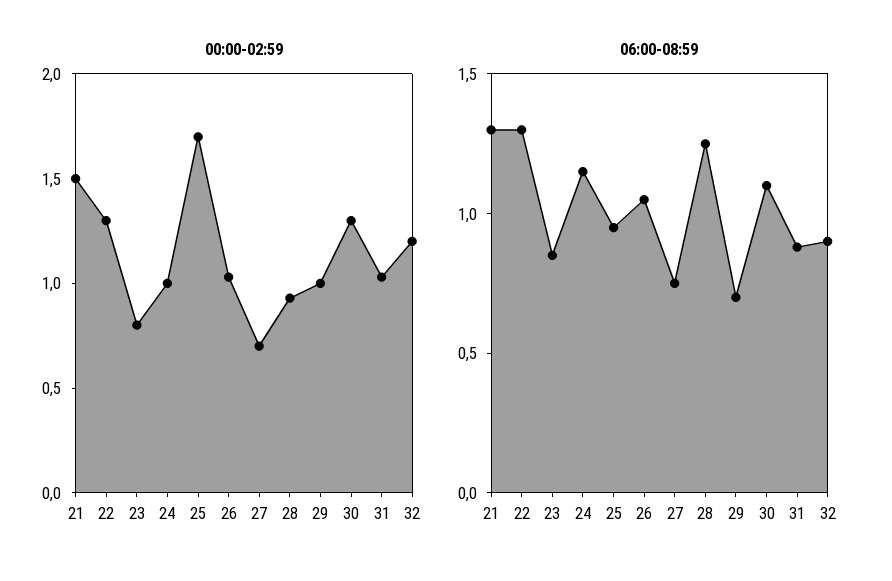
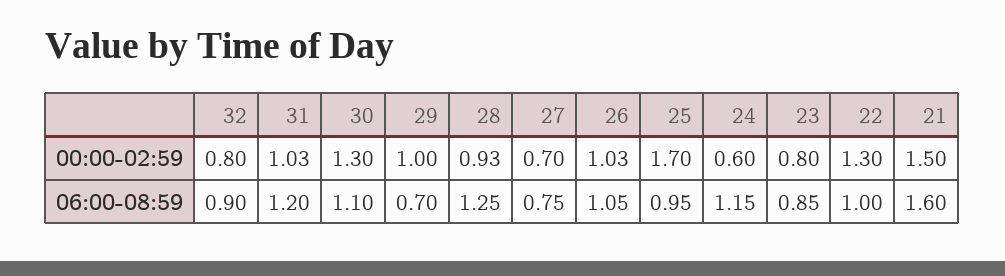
00:00-02:59, 24: 1 -> 0.6
00:00-02:59, 32: 1.2 -> 0.8
06:00-08:59, 21: 1.3 -> 1.6
06:00-08:59, 22: 1.3 -> 1
06:00-08:59, 31: 0.9 -> 1.2

